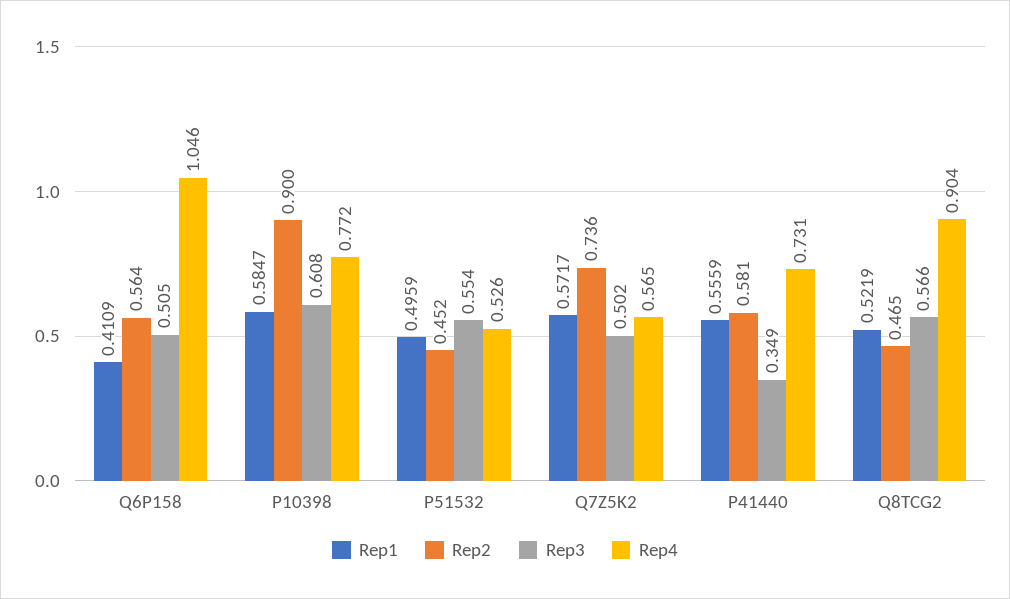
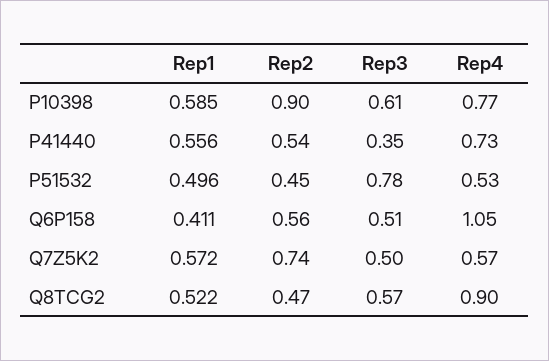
Rep3, P51532: 0.554 -> 0.78
Rep2, P41440: 0.581 -> 0.54

